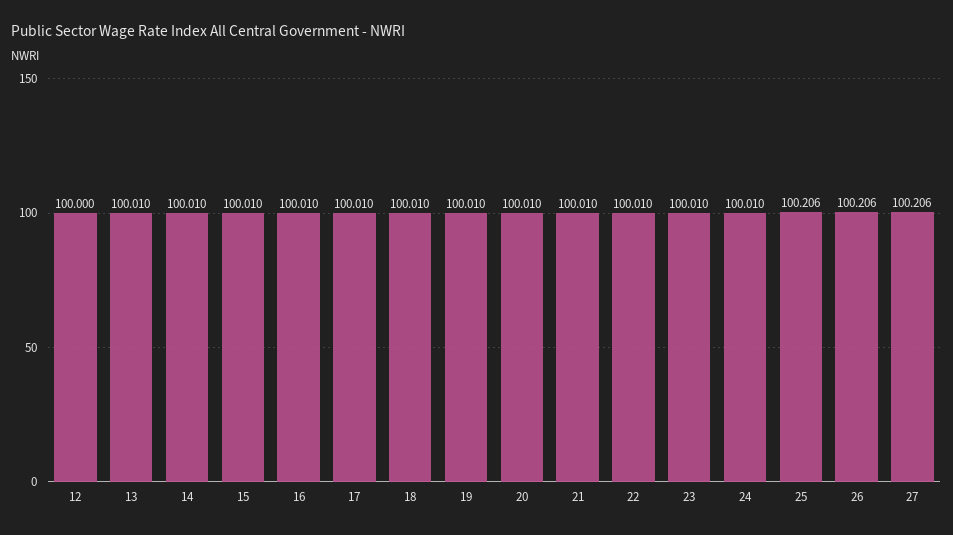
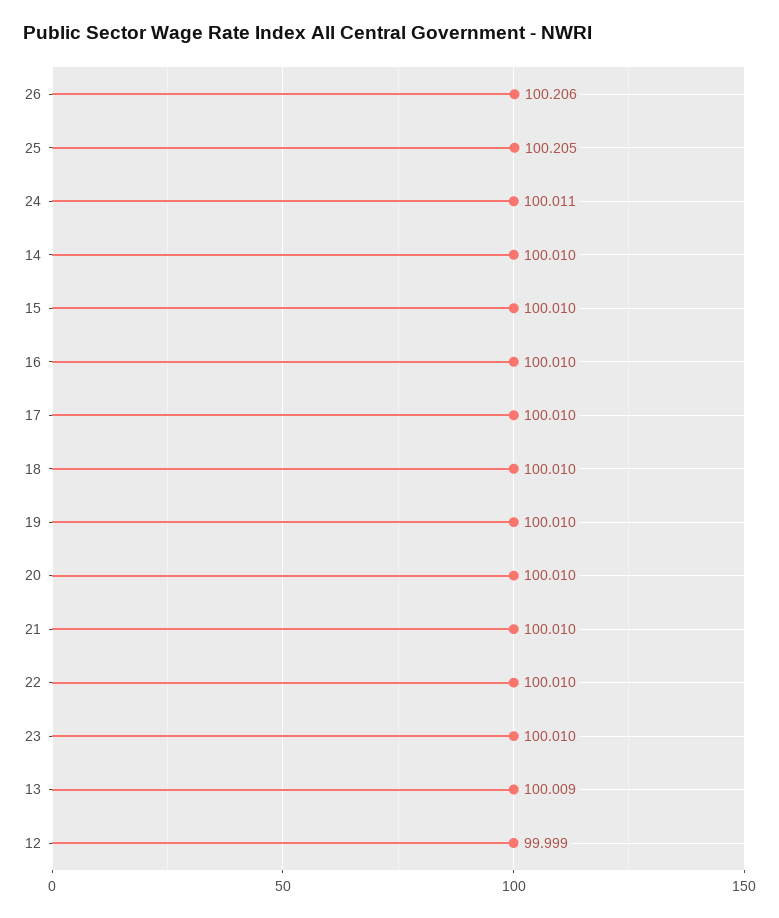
12: 100 -> 99.999
13: 100.01 -> 100.009
24: 100.01 -> 100.011
25: 100.206 -> 100.205
27: 100.206 -> none

